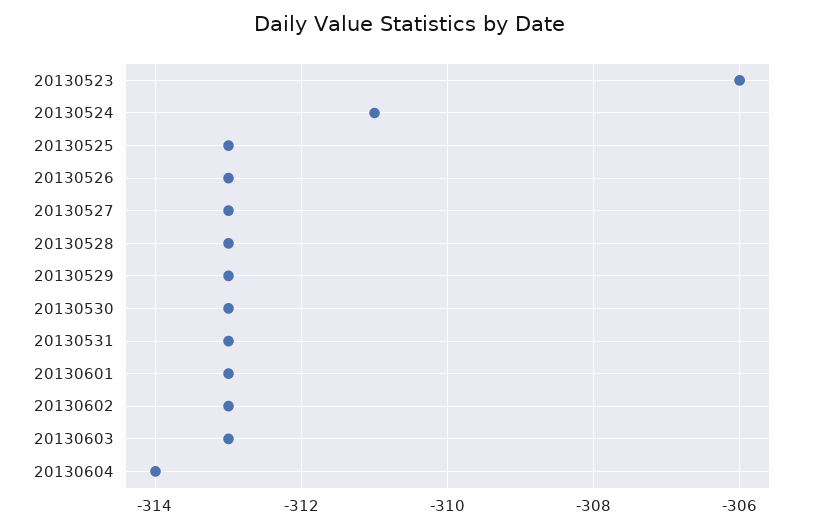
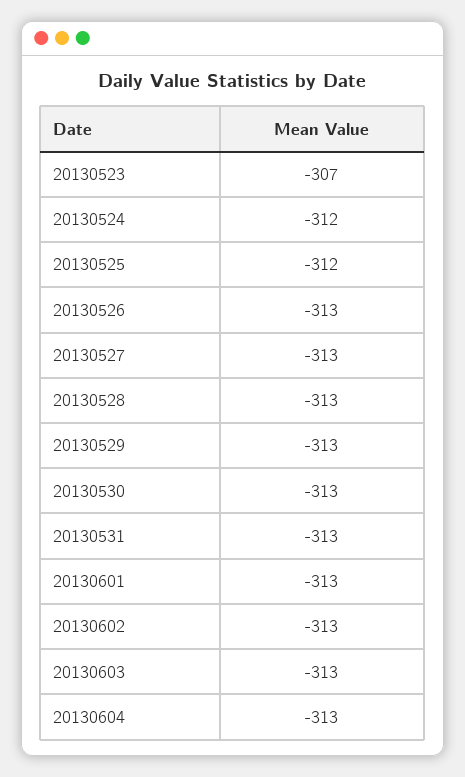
20130523: -306 -> -307
20130524: -311 -> -312
20130525: -313 -> -312
20130604: -314 -> -313

